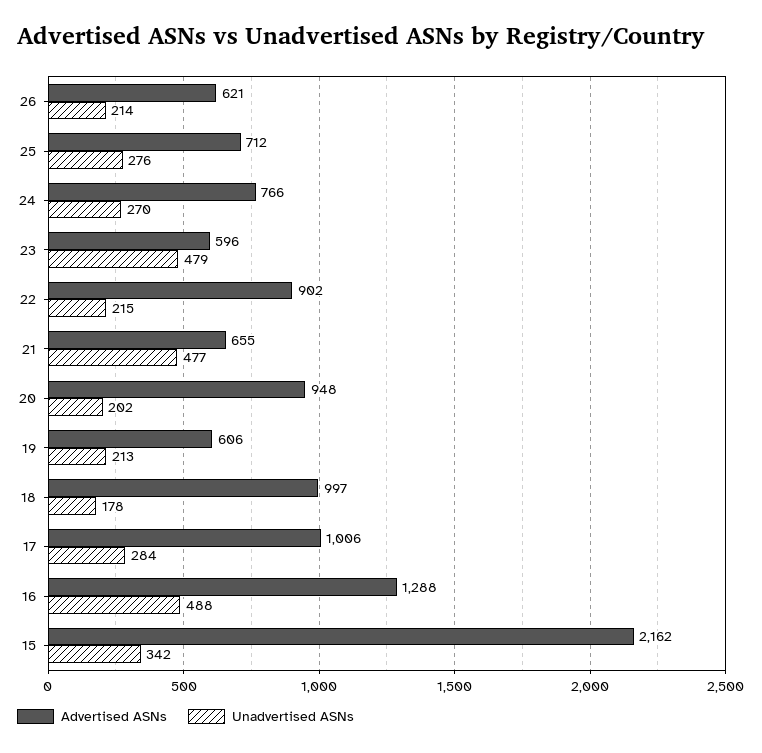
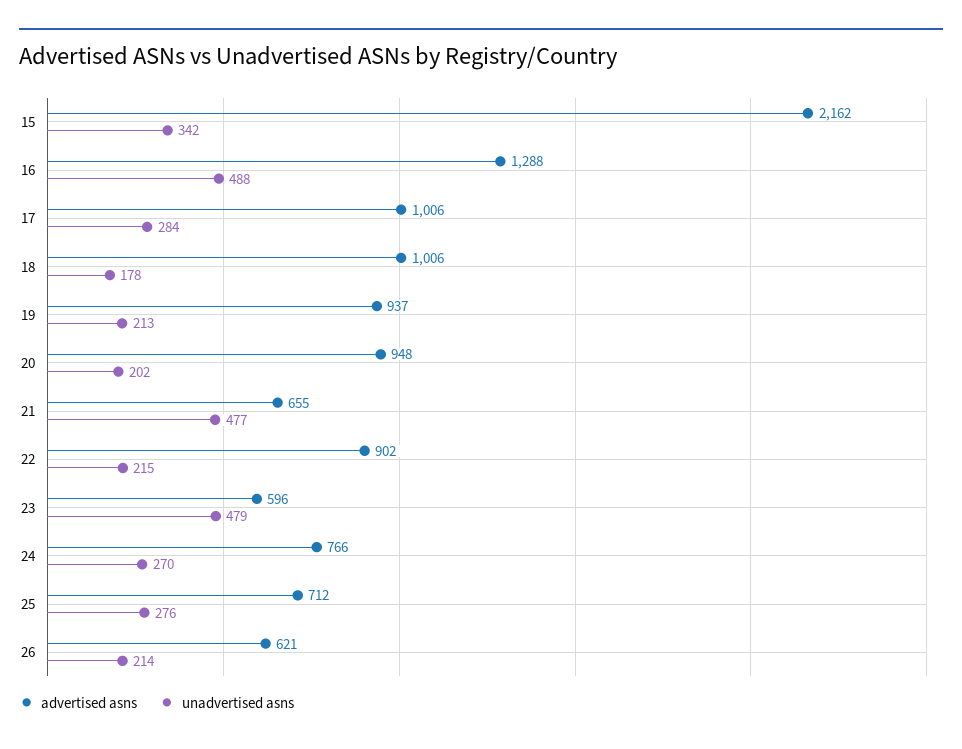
Advertised ASNs, 19: 606 -> 937
Advertised ASNs, 18: 997 -> 1006

